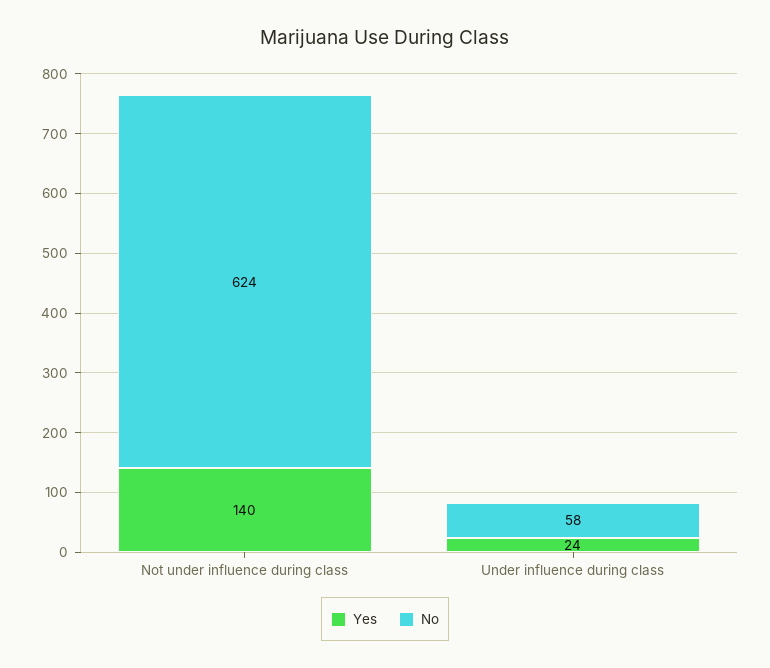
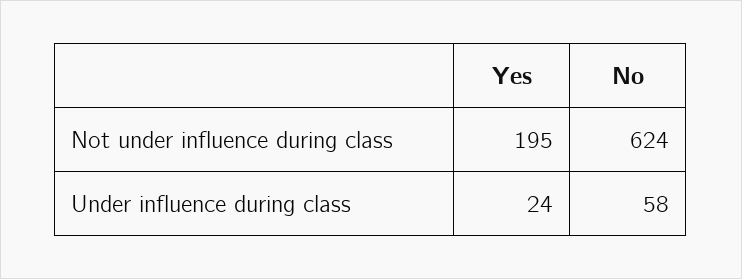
Yes, Not under influence during class: 140 -> 195

